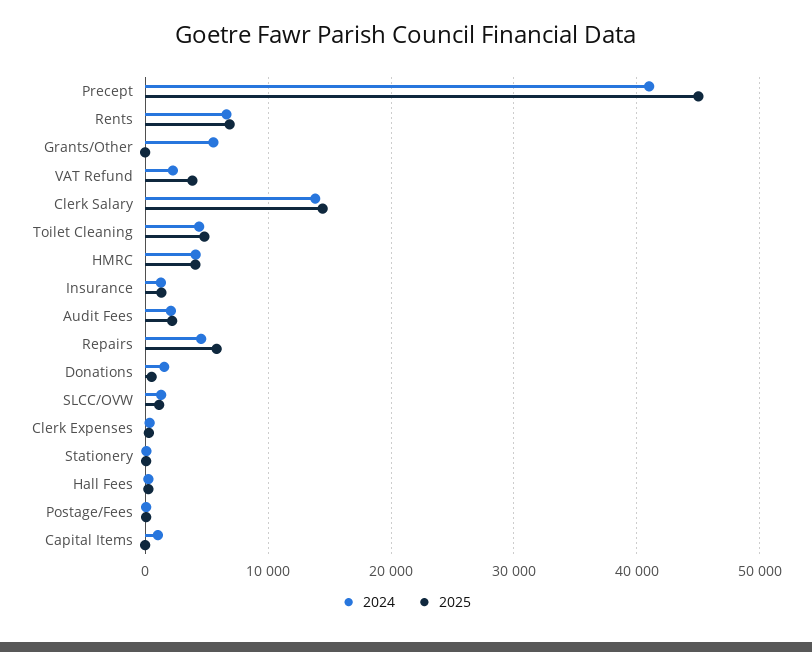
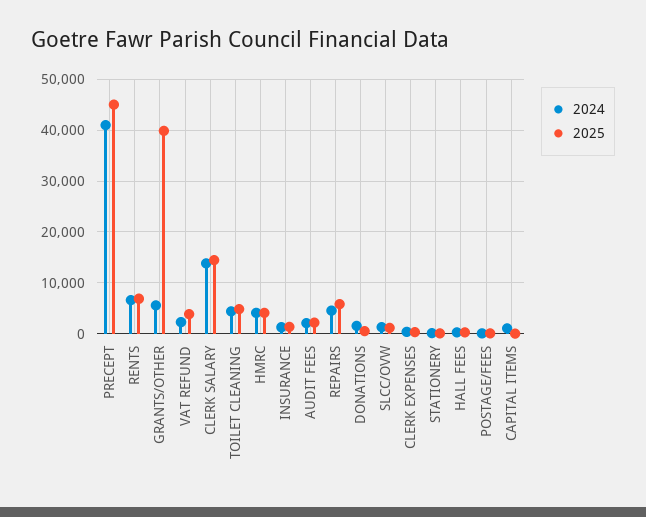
2025, Grants/Other: 0 -> 40000

